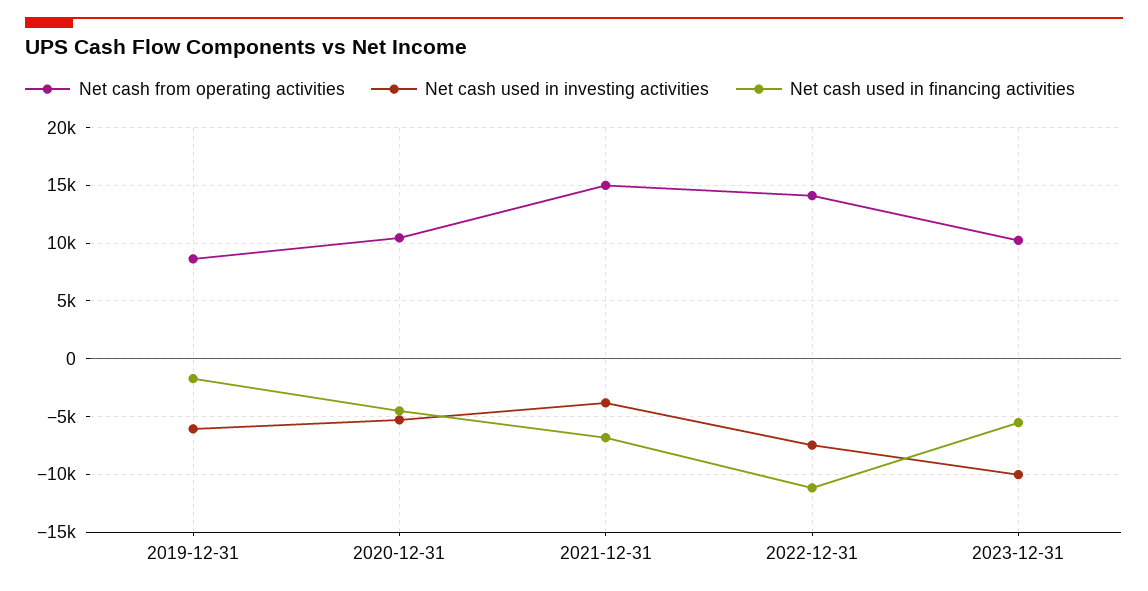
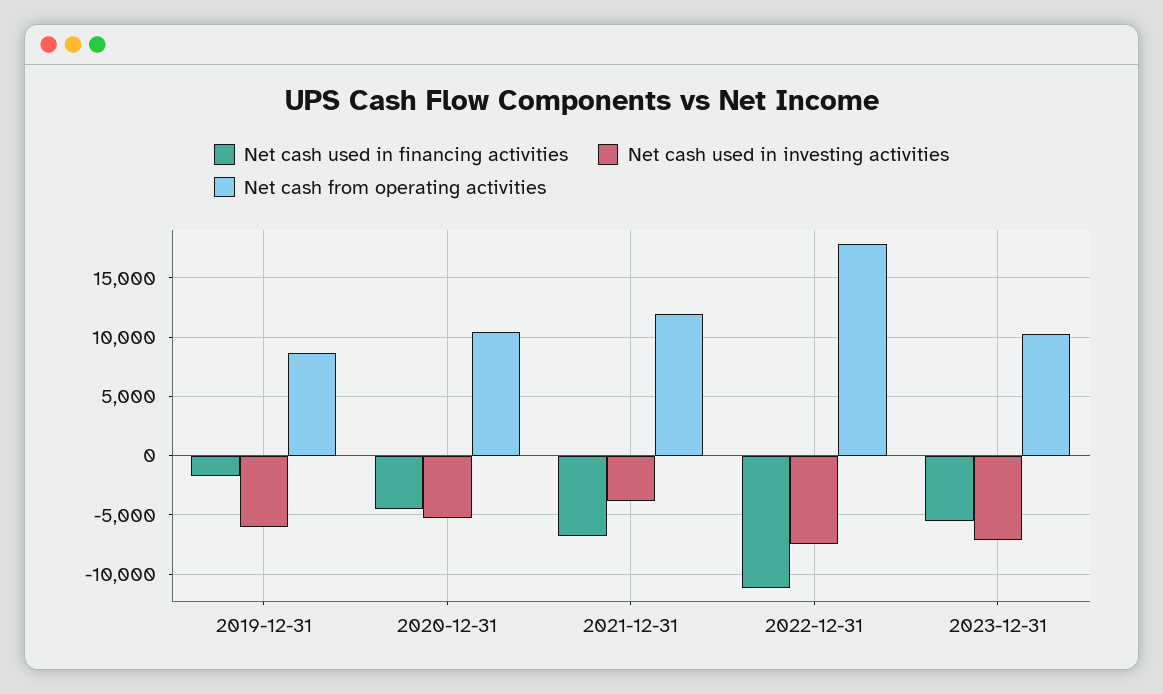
Net cash from operating activities, 2021-12-31: 15000 -> 12000
Net cash from operating activities, 2022-12-31: 14000 -> 18000
Net cash used in investing activities, 2023-12-31: -10000 -> -7000

